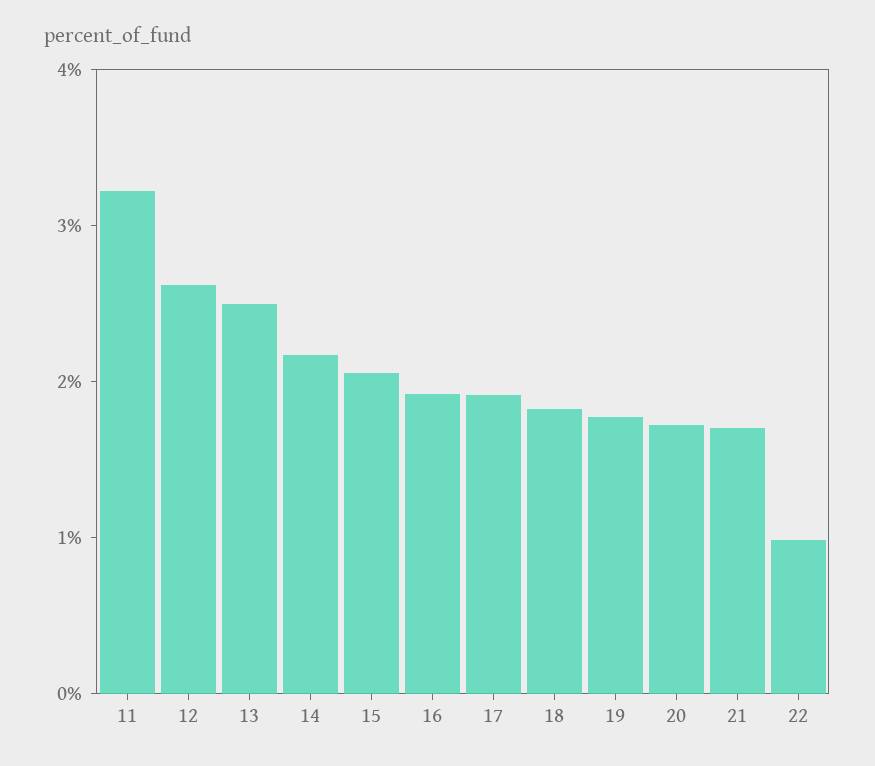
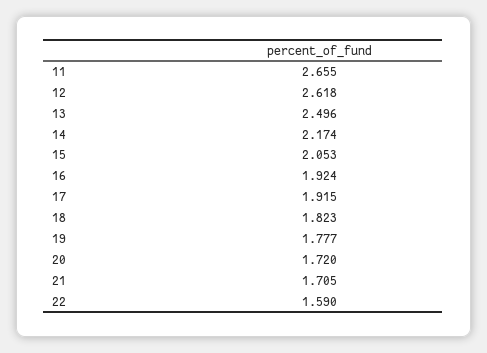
11: 3.2 -> 2.655
22: 1 -> 1.59

